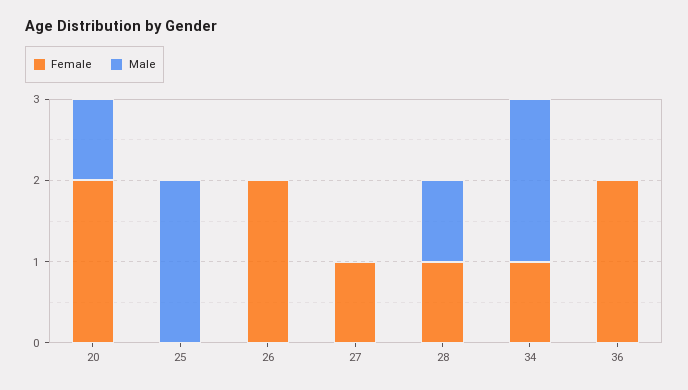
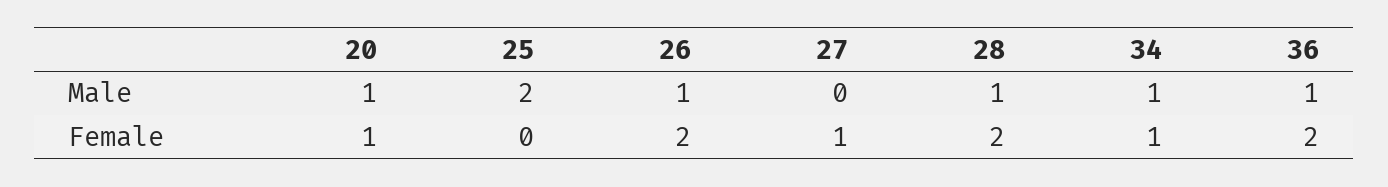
Female, 20: 2 -> 1
Male, 26: 0 -> 1
Female, 28: 1 -> 2
Male, 34: 2 -> 1
Male, 36: 0 -> 1

